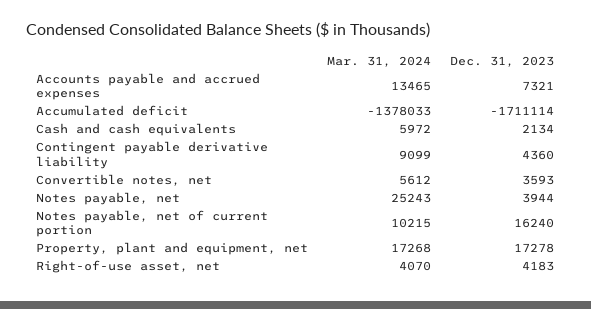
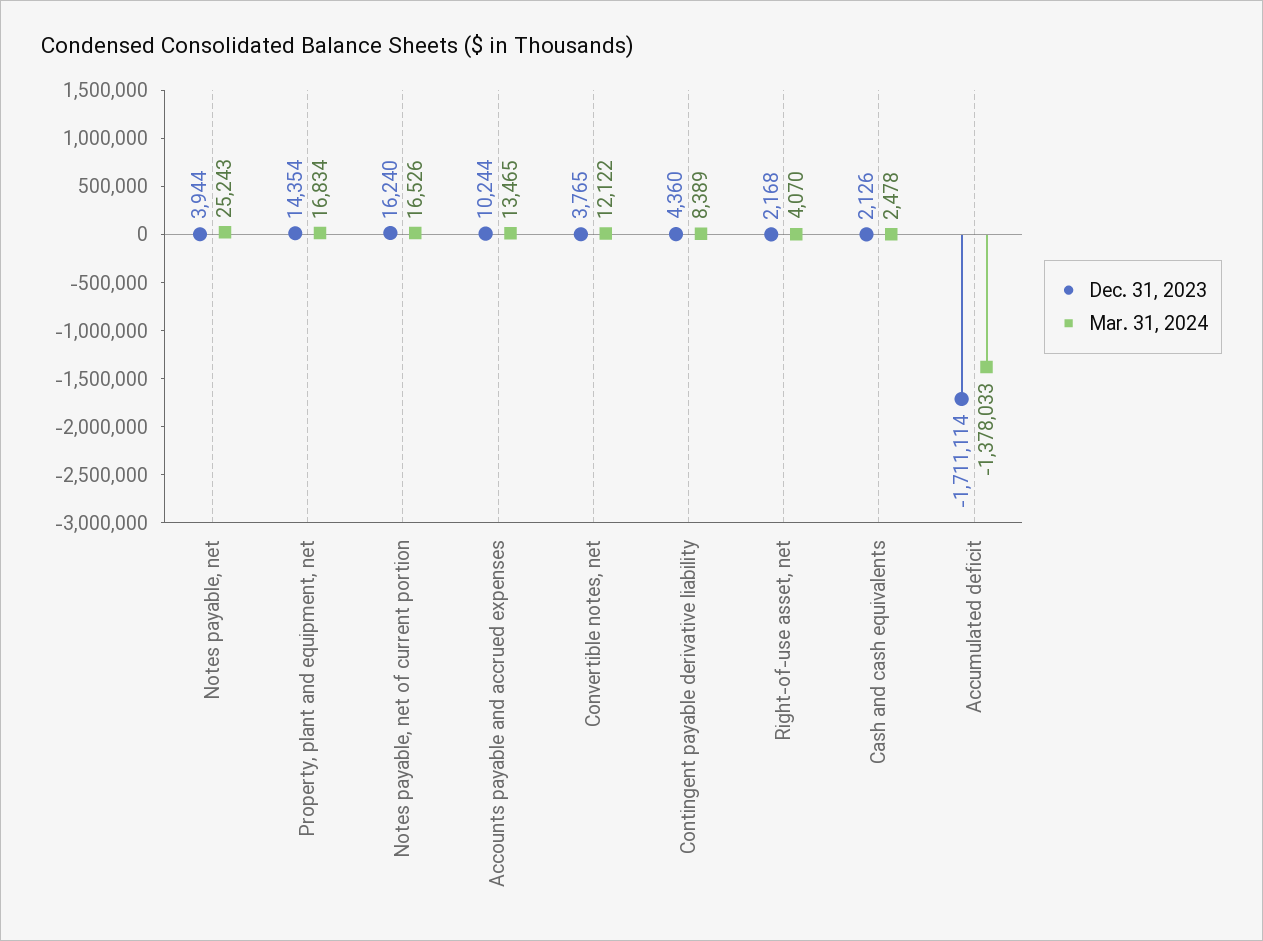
Dec. 31, 2023, Accounts payable and accrued expenses: 7321 -> 10244
Mar. 31, 2024, Cash and cash equivalents: 5972 -> 2478
Dec. 31, 2023, Cash and cash equivalents: 2134 -> 2126
Mar. 31, 2024, Contingent payable derivative liability: 9099 -> 8389
Mar. 31, 2024, Convertible notes, net: 5612 -> 12122
Dec. 31, 2023, Convertible notes, net: 3593 -> 3765
Mar. 31, 2024, Notes payable, net of current portion: 10215 -> 16526
Mar. 31, 2024, Property, plant and equipment, net: 17268 -> 16834
Dec. 31, 2023, Property, plant and equipment, net: 17278 -> 14354
Dec. 31, 2023, Right-of-use asset, net: 4183 -> 2168

